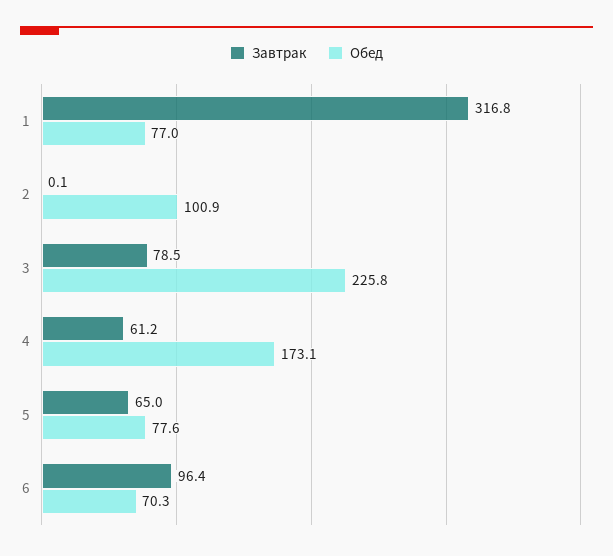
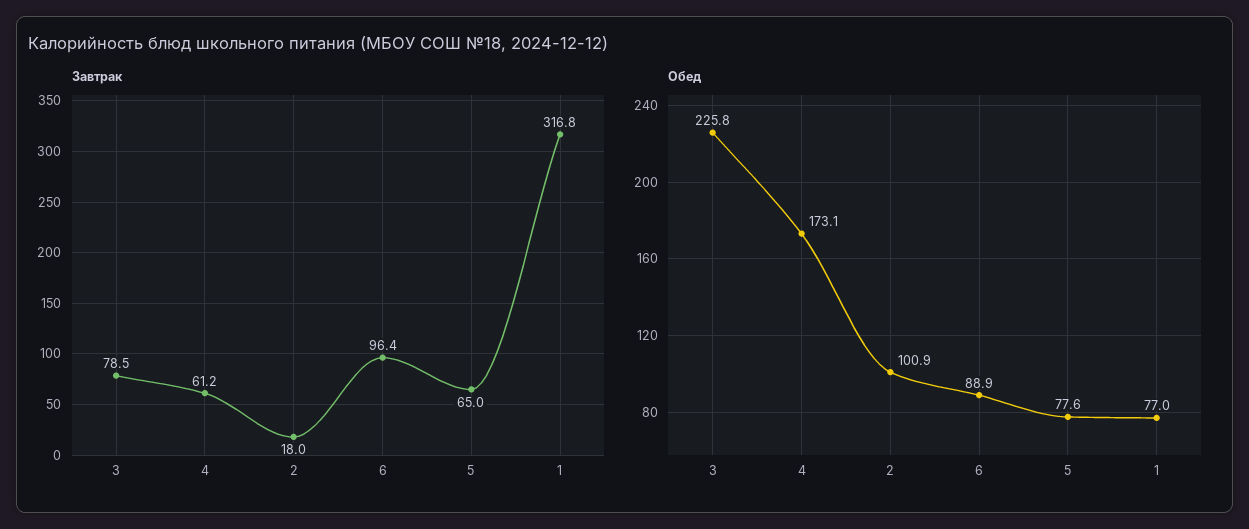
Завтрак, 2: 0.1 -> 18
Обед, 6: 70.3 -> 88.9

